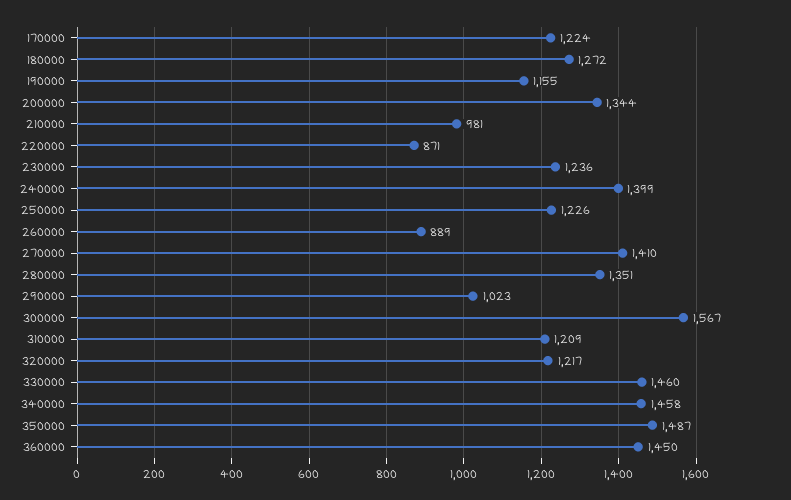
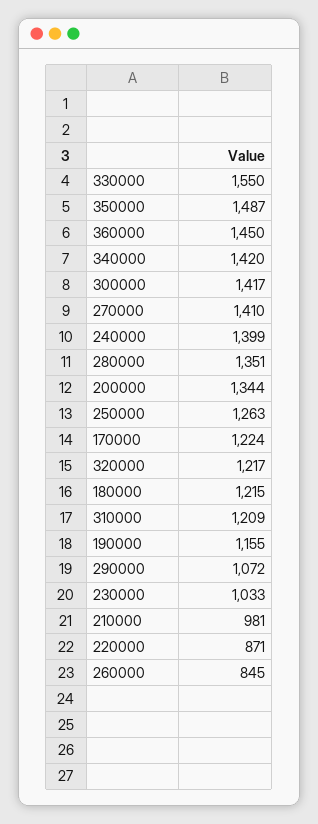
180000: 1272 -> 1215
230000: 1236 -> 1033
250000: 1226 -> 1263
260000: 889 -> 845
290000: 1023 -> 1072
300000: 1567 -> 1417
330000: 1460 -> 1550
340000: 1458 -> 1420

